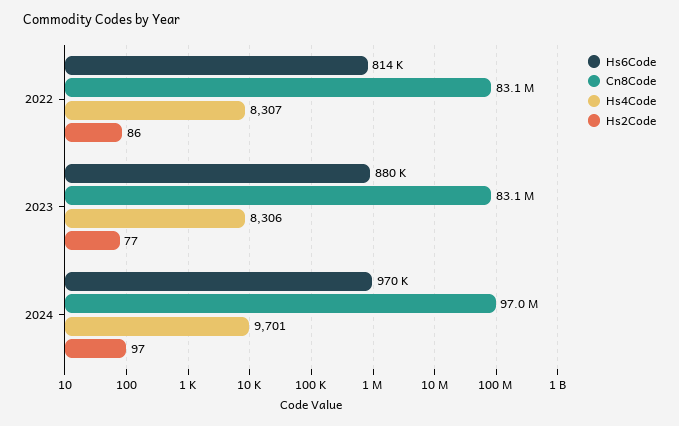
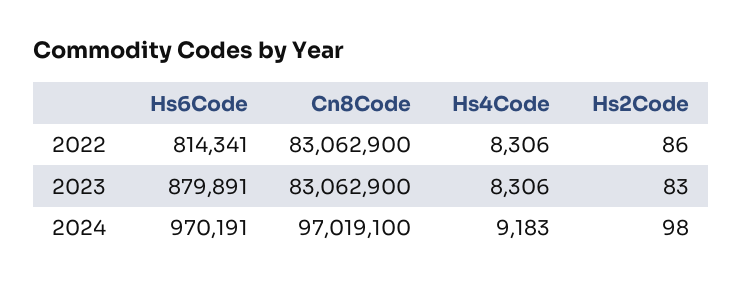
Hs4Code, 2022: 8307 -> 8306
Hs2Code, 2023: 77 -> 83
Hs4Code, 2024: 9701 -> 9183
Hs2Code, 2024: 97 -> 98

